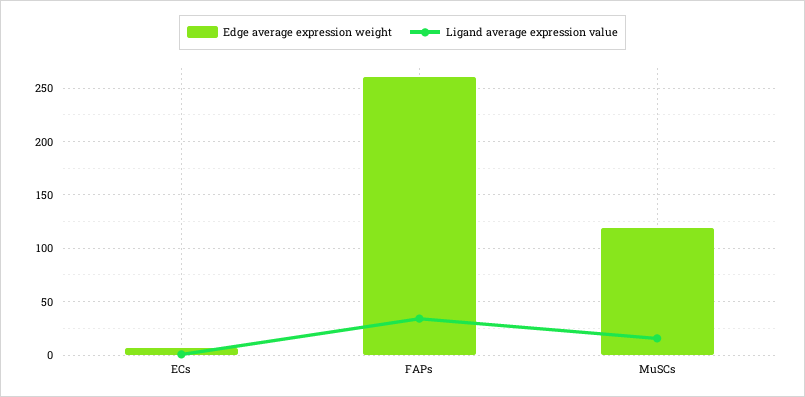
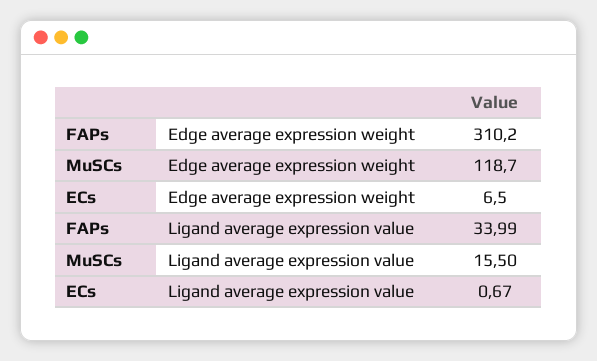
Edge average expression weight, FAPs: 260 -> 310.2

